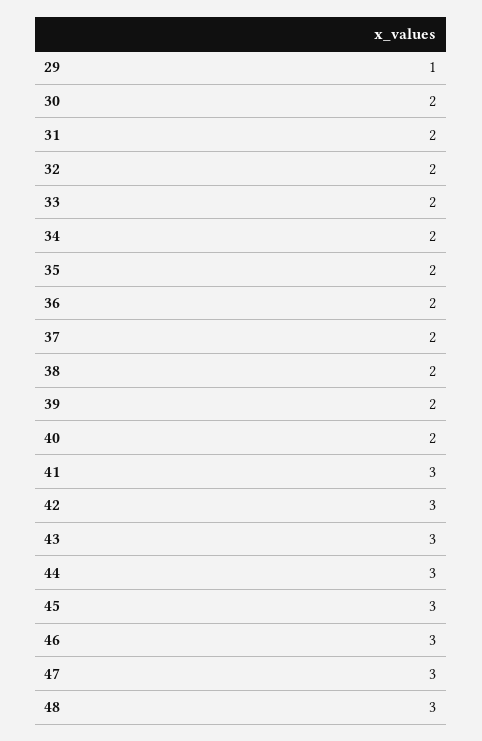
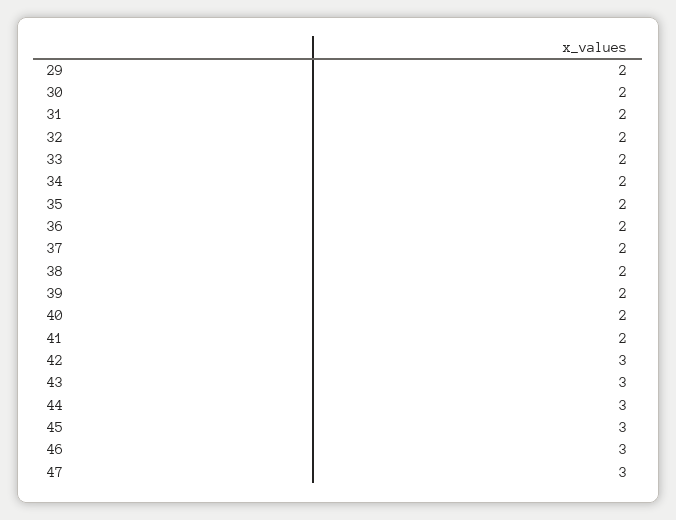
29: 1 -> 2
41: 3 -> 2
48: 3 -> none

